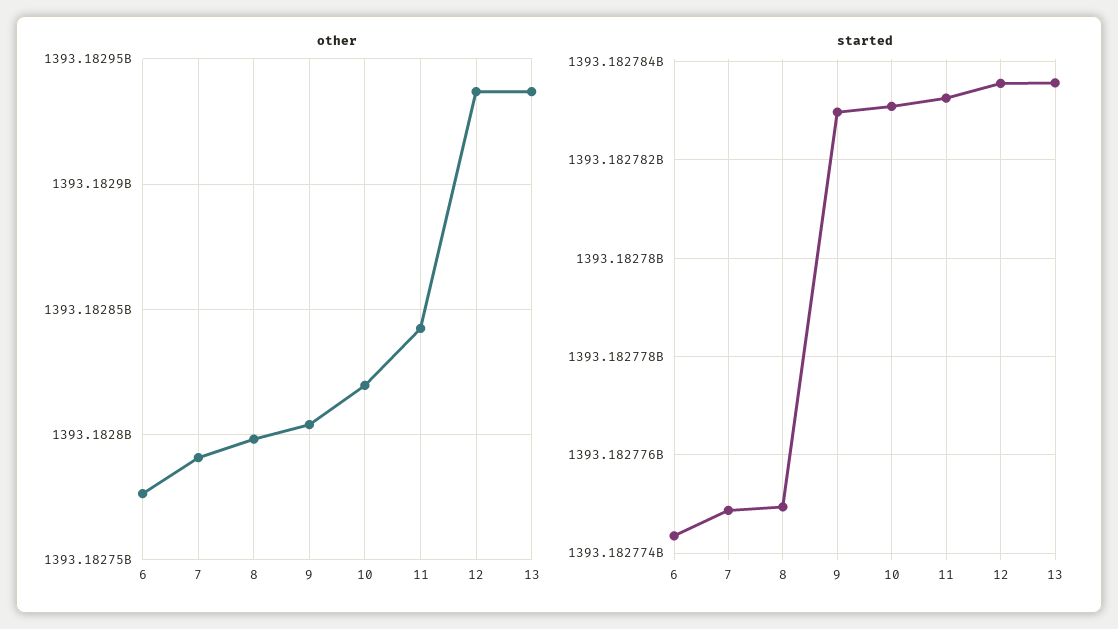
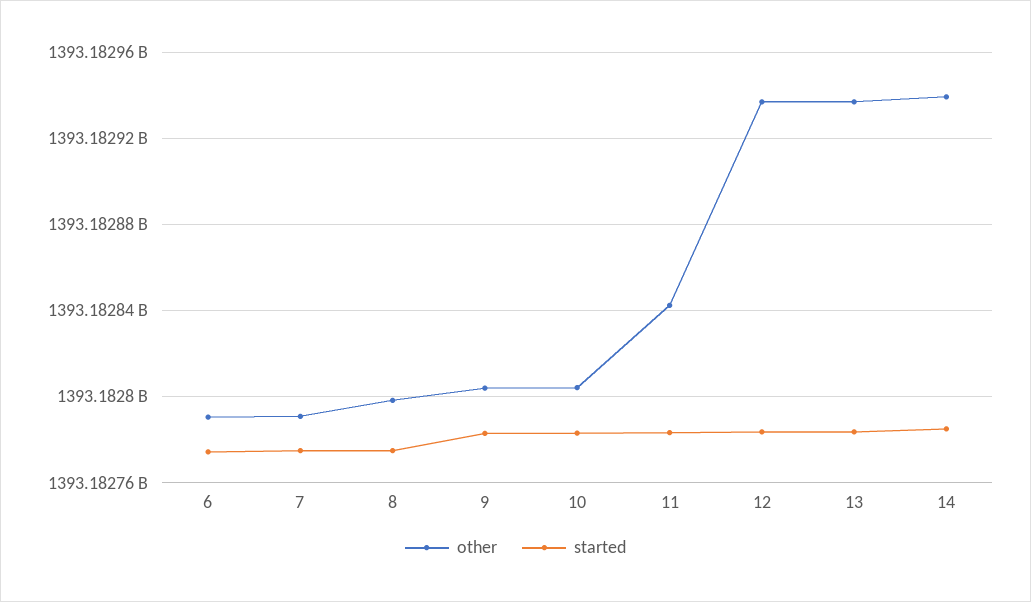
other, 6: 1393182775000 -> 1393182790000
other, 10: 1393182820000 -> 1393182805000
other, 14: none -> 1393182940000
started, 14: none -> 1393182785000

